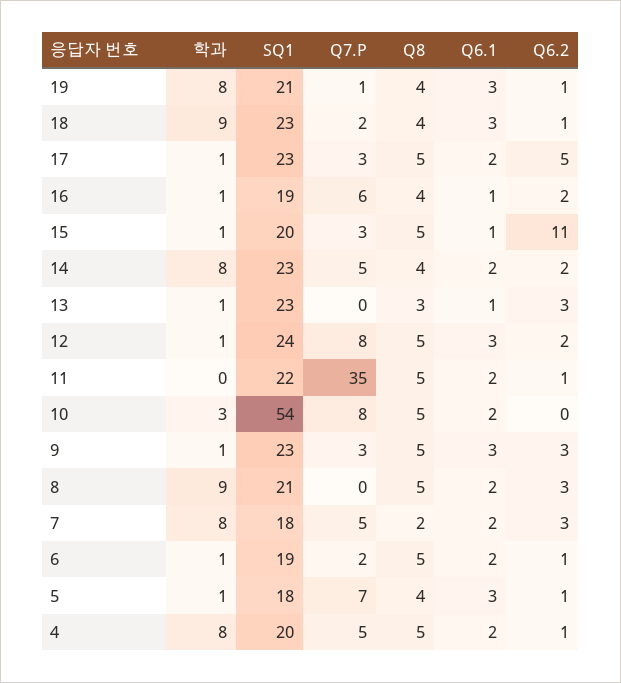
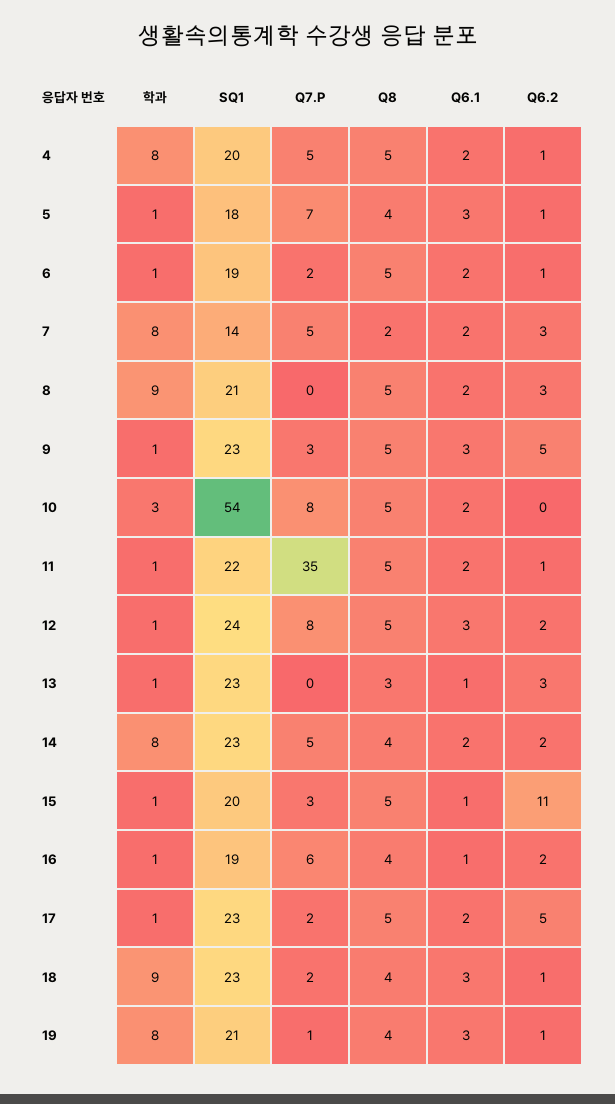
Q7.P, 17: 3 -> 2
학과, 11: 0 -> 1
Q6.2, 9: 3 -> 5
SQ1, 7: 18 -> 14

